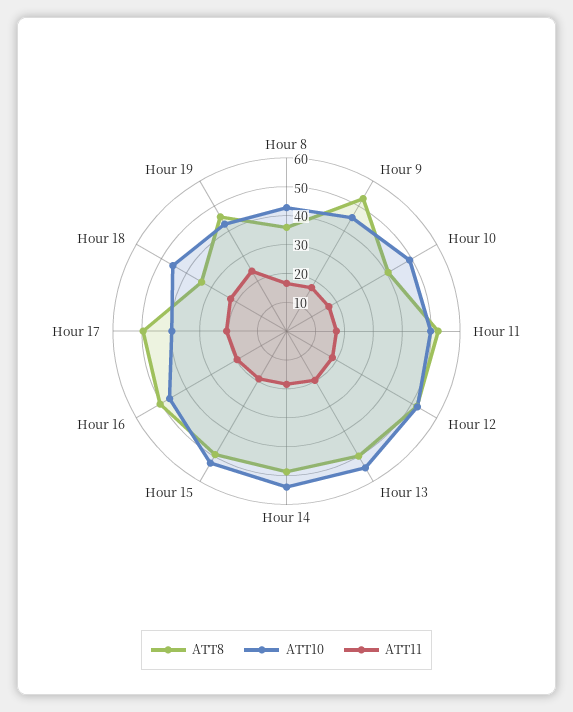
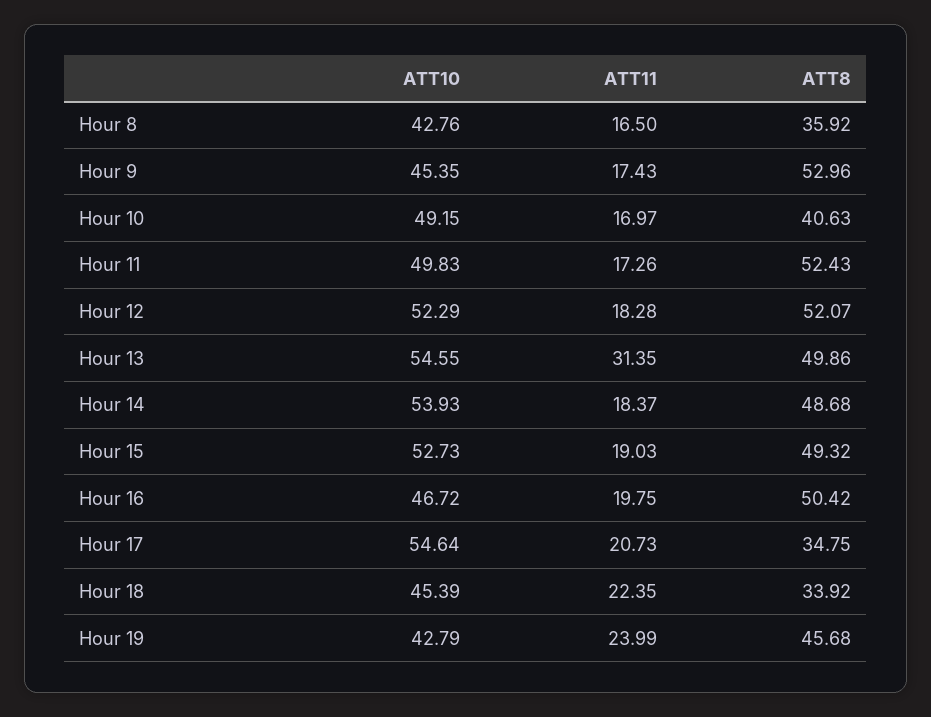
ATT11, Hour 13: 20 -> 31.35
ATT8, Hour 17: 50 -> 34.75
ATT10, Hour 17: 40 -> 54.64

